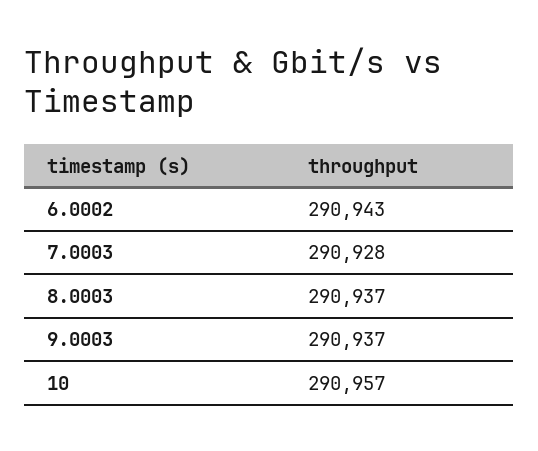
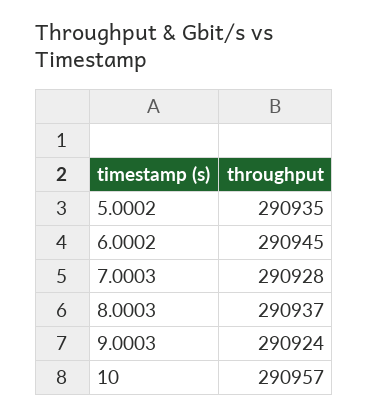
6.0002: 290943 -> 290945
9.0003: 290937 -> 290924
5.0002: none -> 290935

